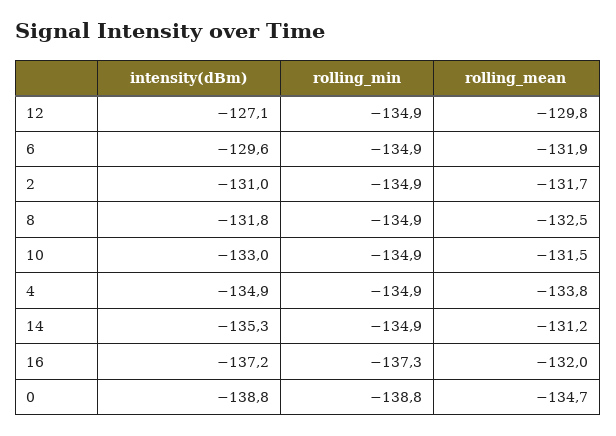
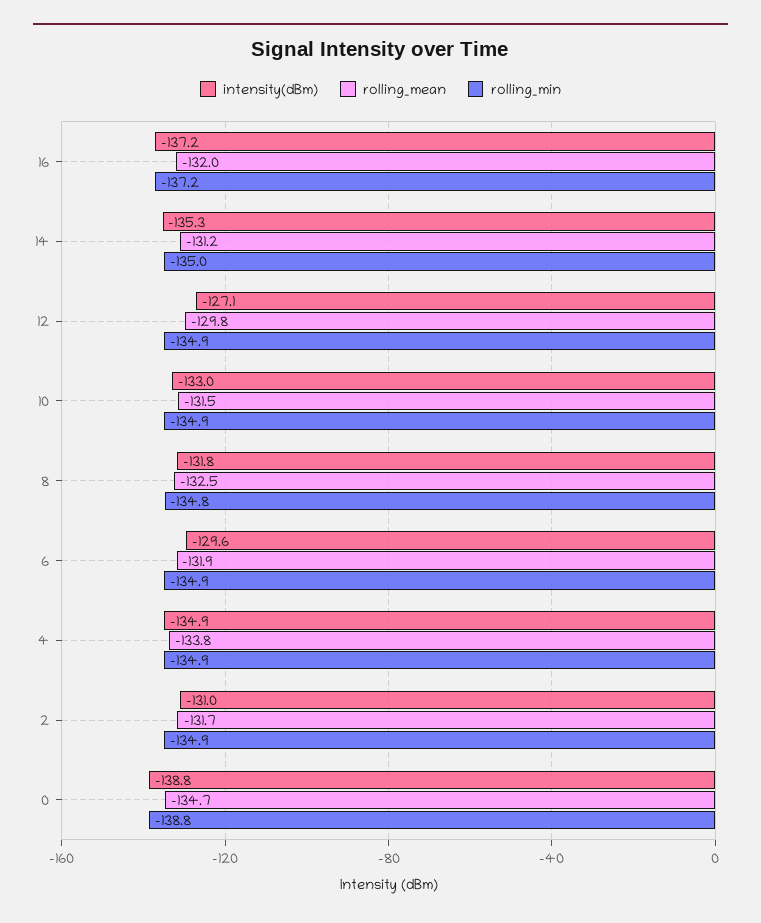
rolling_min, 8: -134.9 -> -134.8
rolling_min, 14: -134.9 -> -135
rolling_min, 16: -137.3 -> -137.2

